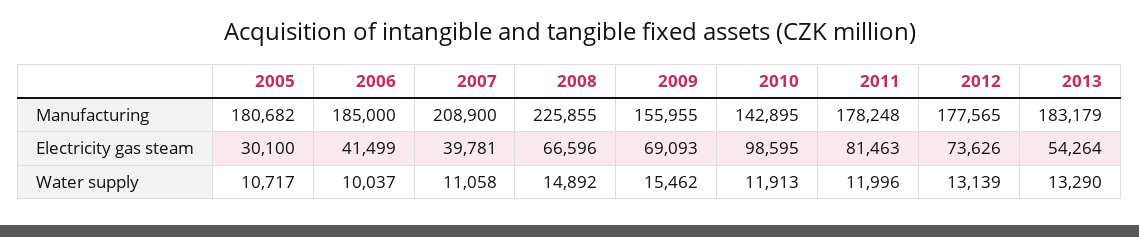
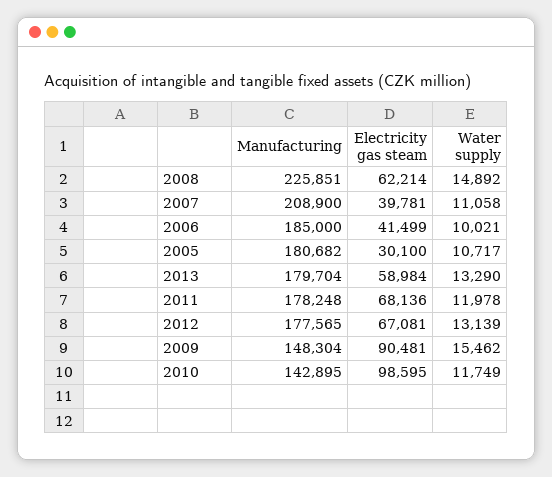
2008, Manufacturing: 225855 -> 225851
2009, Manufacturing: 155955 -> 148304
2013, Manufacturing: 183179 -> 179704
2008, Electricity gas steam: 66596 -> 62214
2009, Electricity gas steam: 69093 -> 90481
2011, Electricity gas steam: 81463 -> 68136
2012, Electricity gas steam: 73626 -> 67081
2013, Electricity gas steam: 54264 -> 58984
2006, Water supply: 10037 -> 10021
2010, Water supply: 11913 -> 11749
2011, Water supply: 11996 -> 11978

